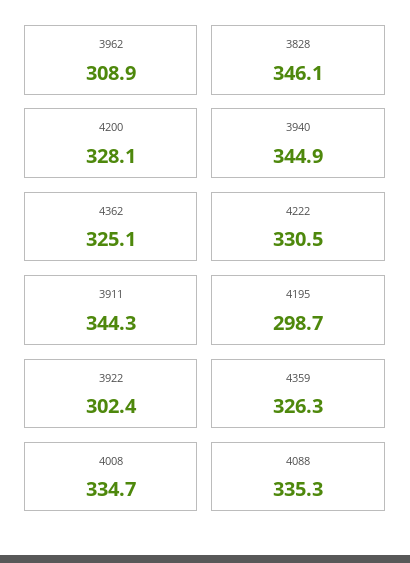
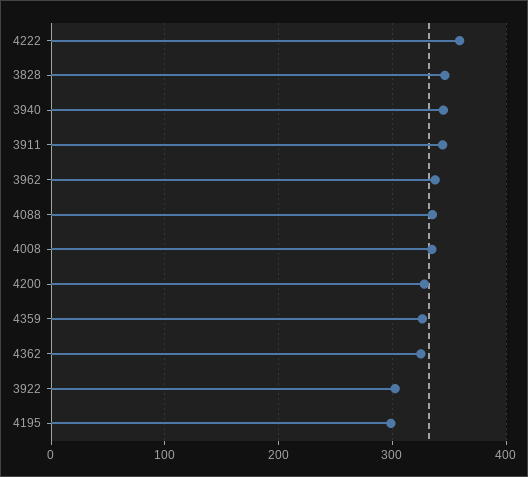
3962: 308.9 -> 340
4222: 330.5 -> 360

